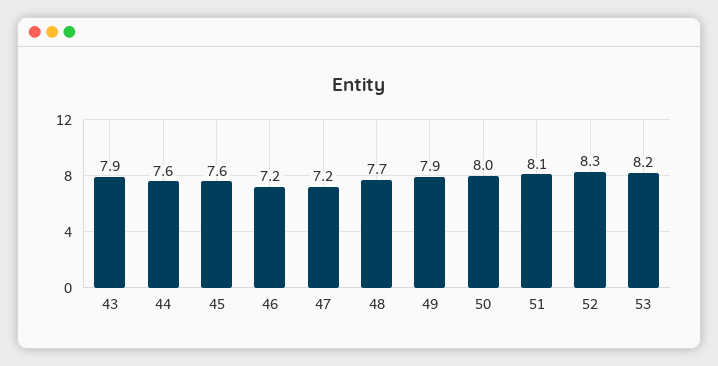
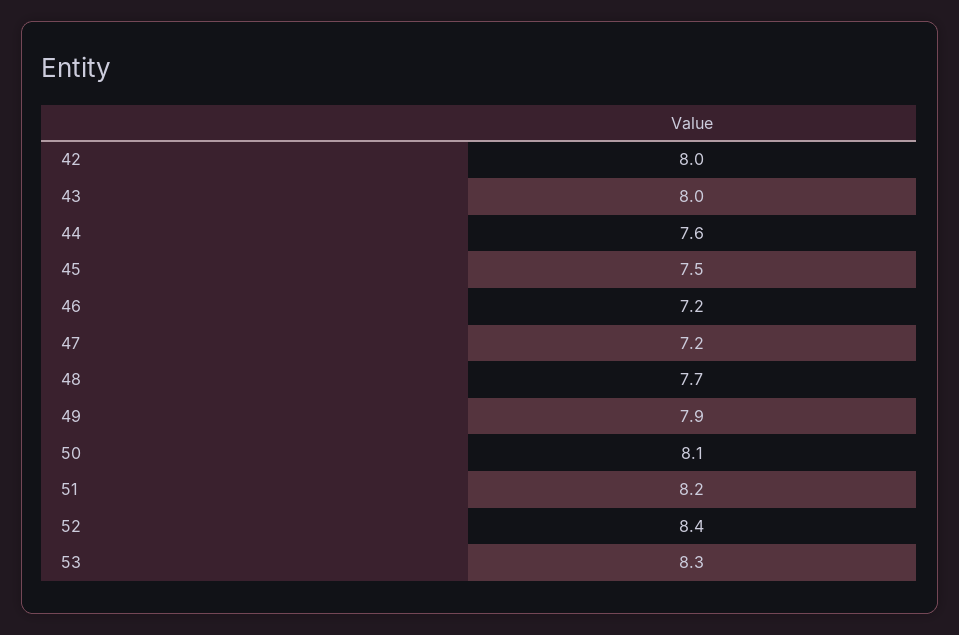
43: 7.9 -> 8
45: 7.6 -> 7.5
50: 8 -> 8.1
51: 8.1 -> 8.2
52: 8.3 -> 8.4
53: 8.2 -> 8.3
42: none -> 8

